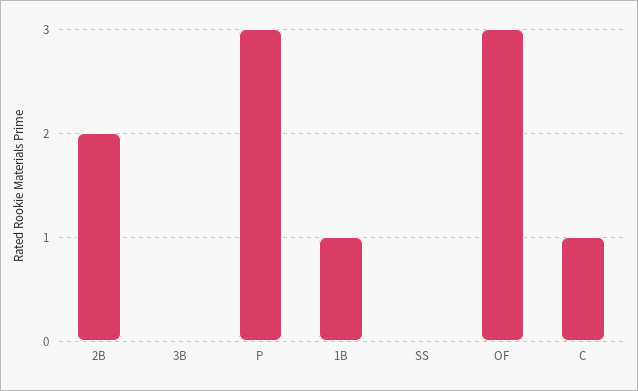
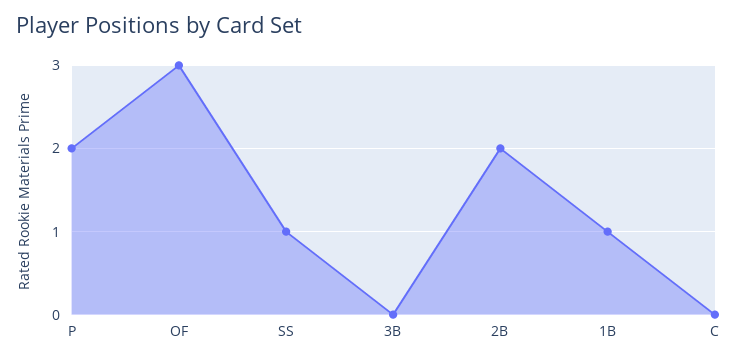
P: 3 -> 2
SS: 0 -> 1
C: 1 -> 0

